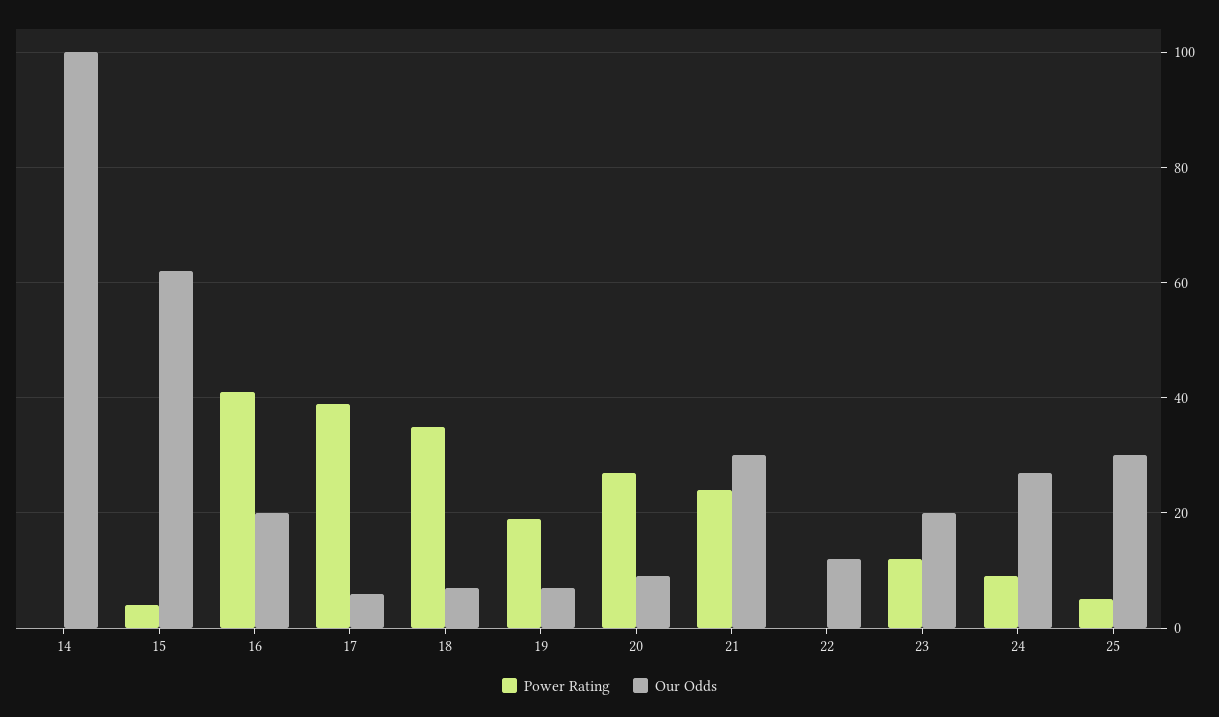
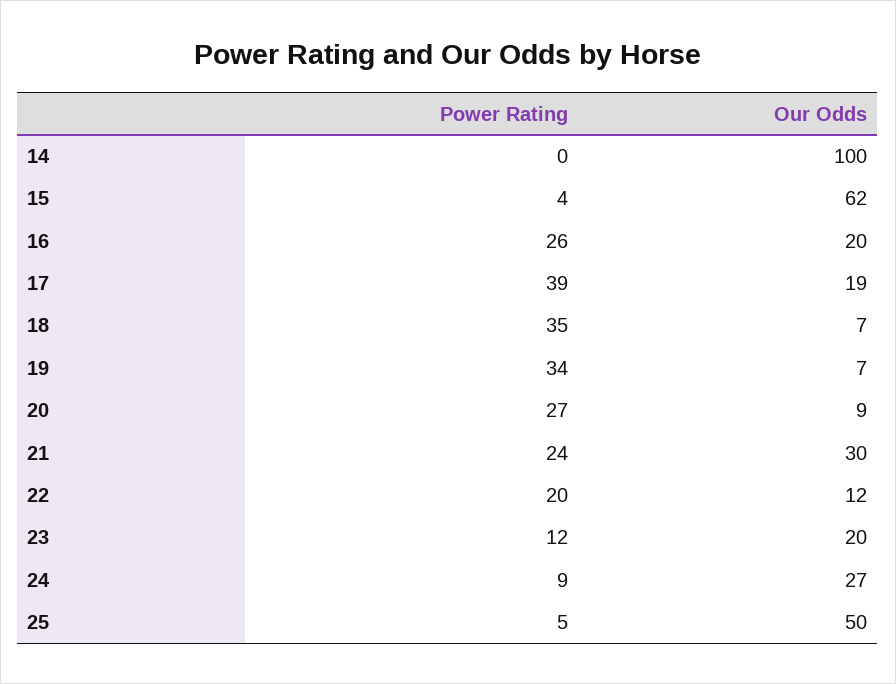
Power Rating, 16: 40 -> 26
Our Odds, 17: 5 -> 19
Power Rating, 19: 20 -> 34
Power Rating, 22: 0 -> 20
Our Odds, 25: 30 -> 50

